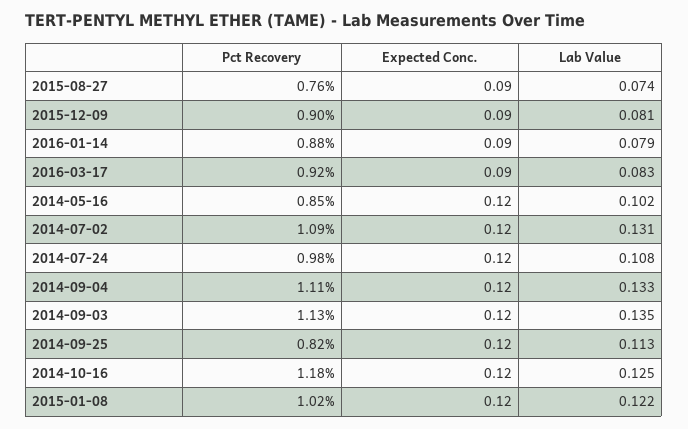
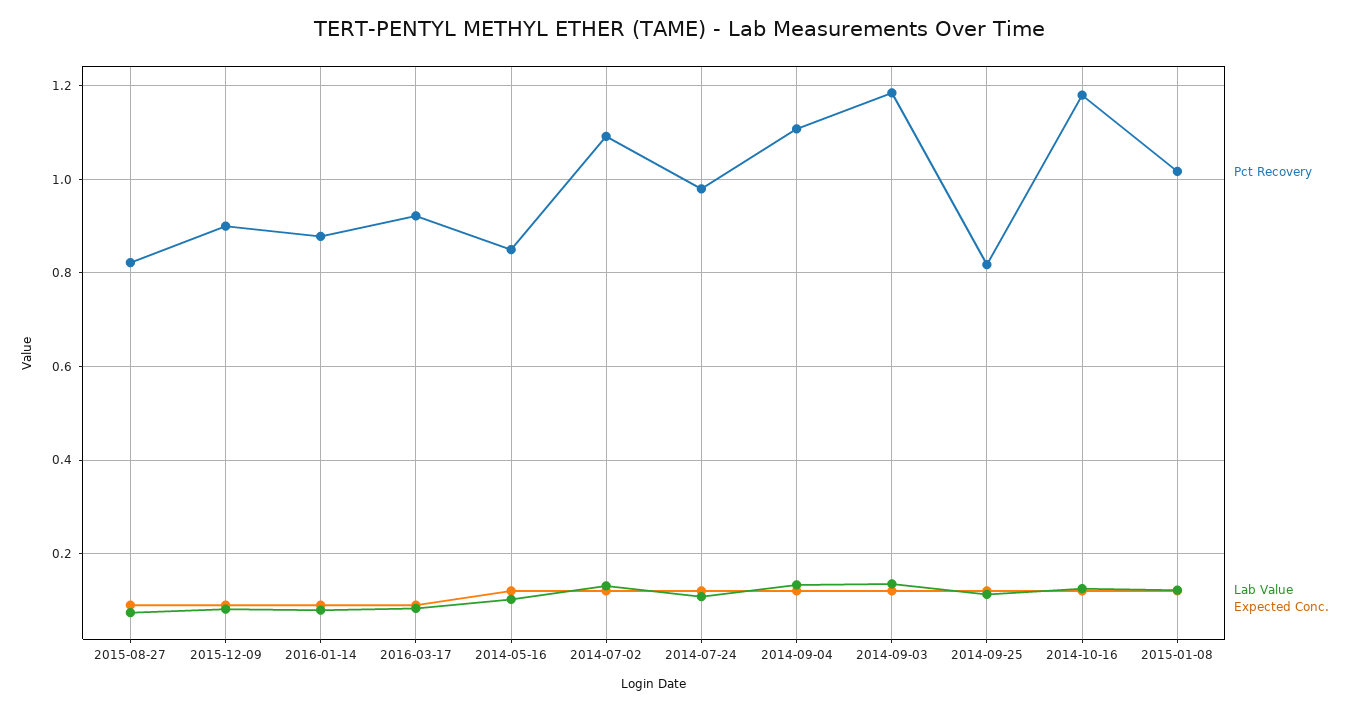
Pct Recovery, 2015-08-27: 0.76 -> 0.82
Pct Recovery, 2014-09-03: 1.13 -> 1.18

